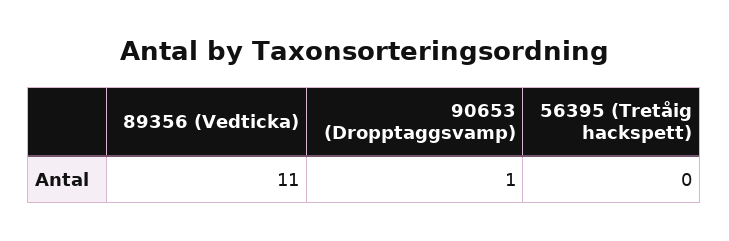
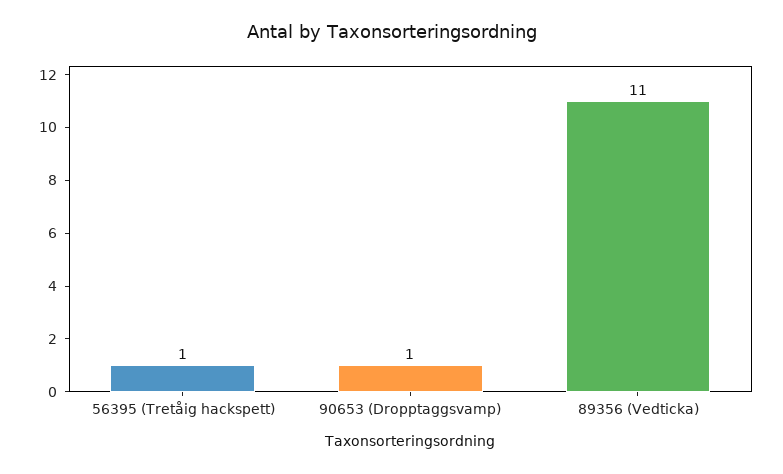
56395 (Tretåig hackspett): 0 -> 1

